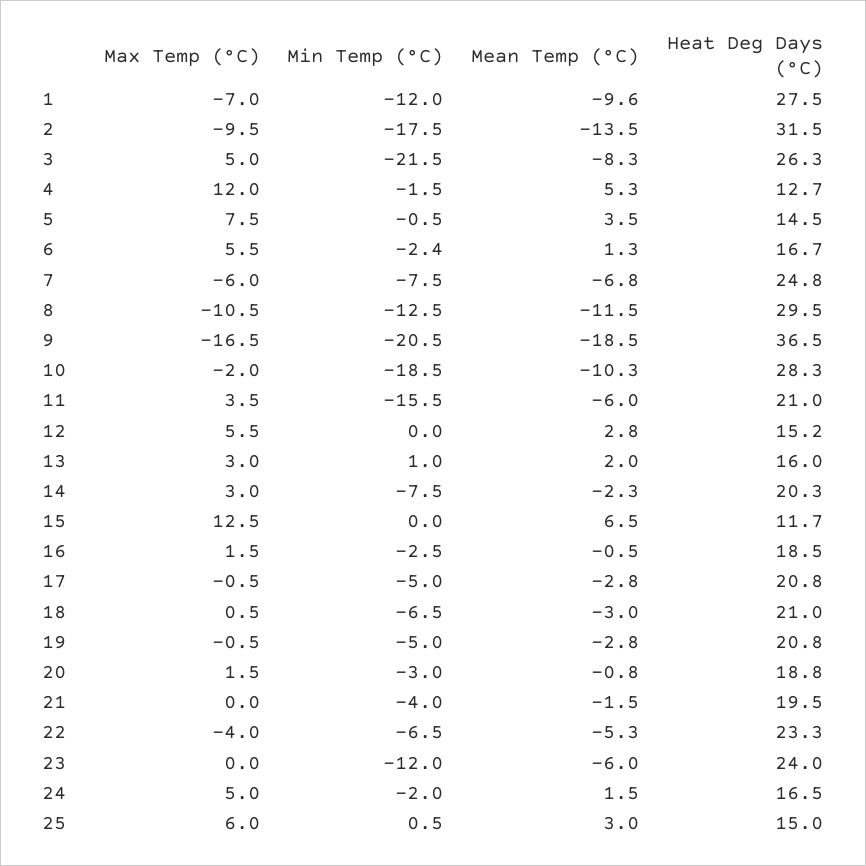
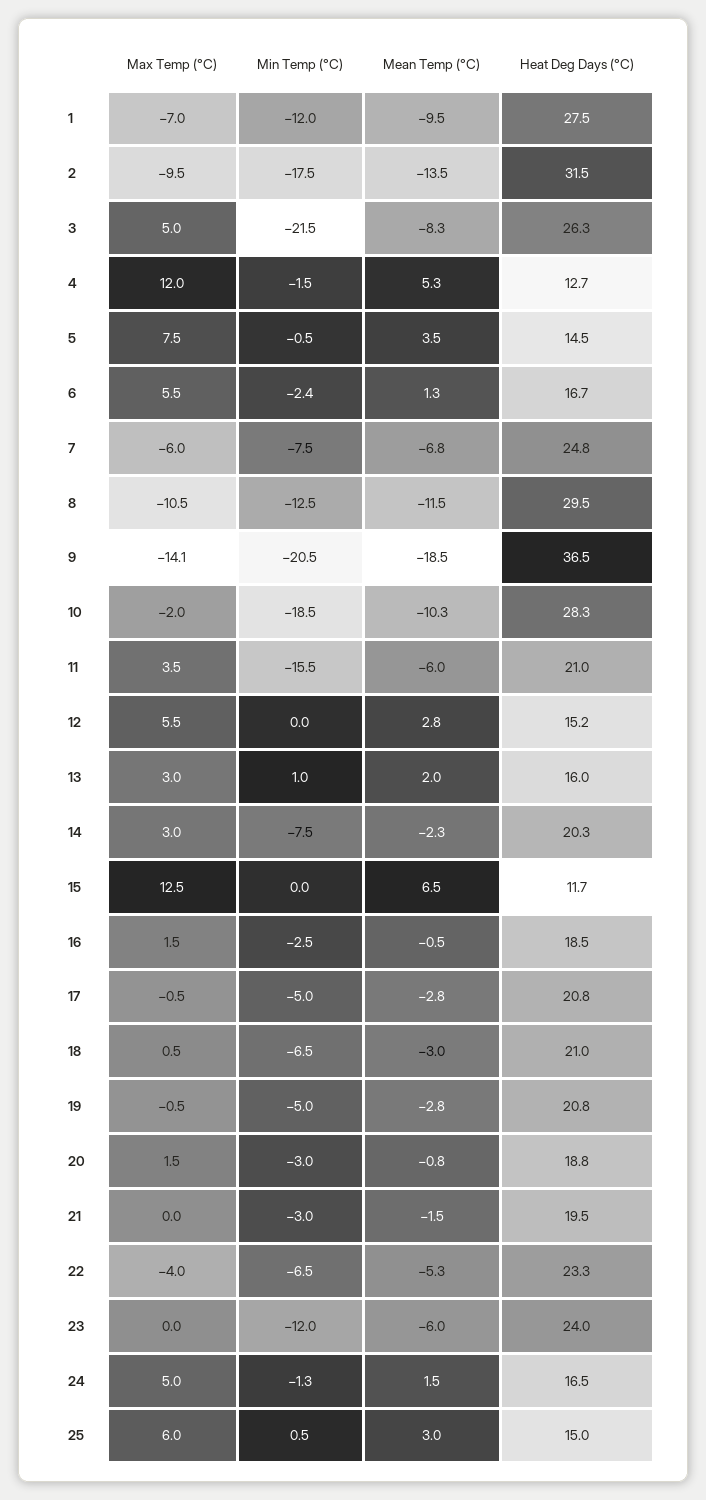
Mean Temp (°C), 1: -9.6 -> -9.5
Max Temp (°C), 9: -16.5 -> -14.1
Min Temp (°C), 21: -4 -> -3
Min Temp (°C), 24: -2 -> -1.3

